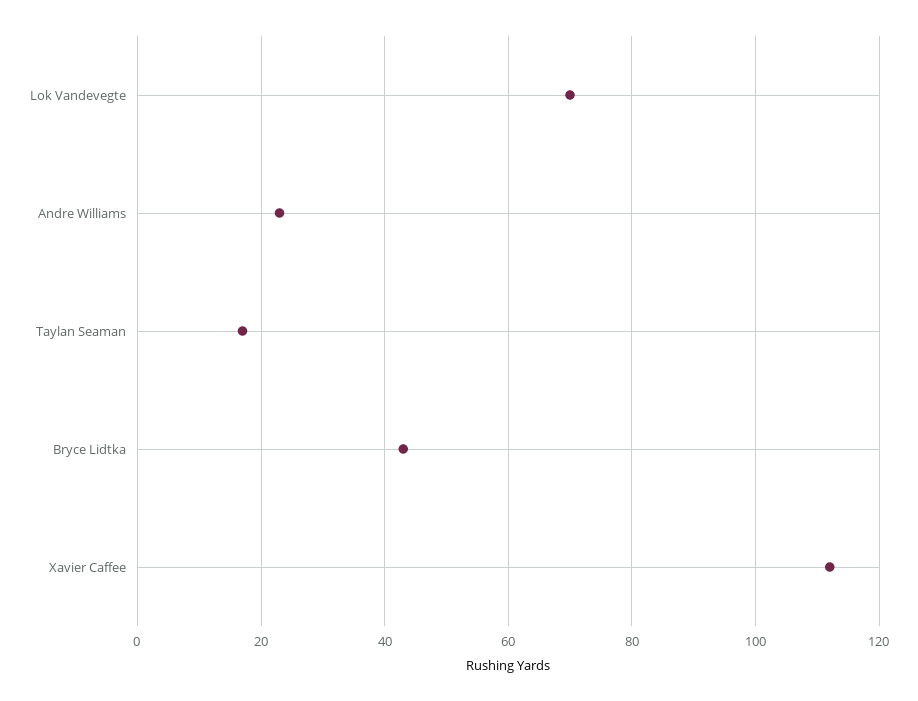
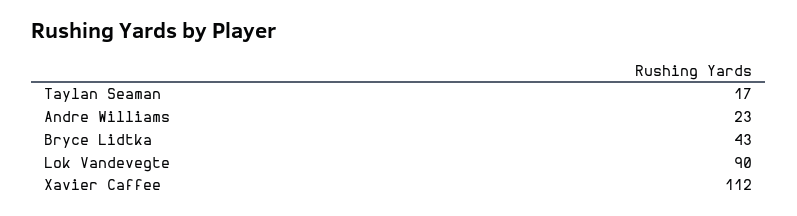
Lok Vandevegte: 70 -> 90

